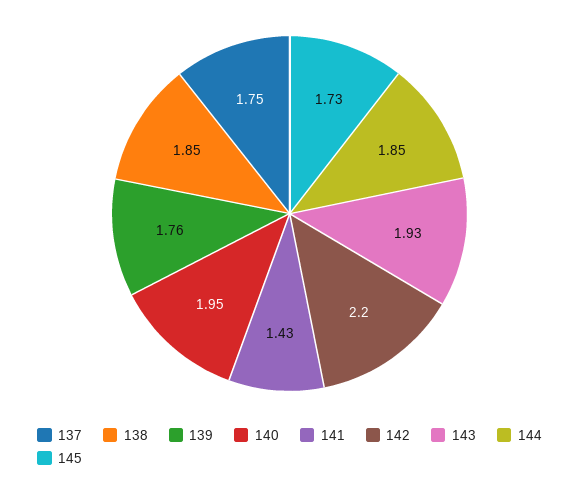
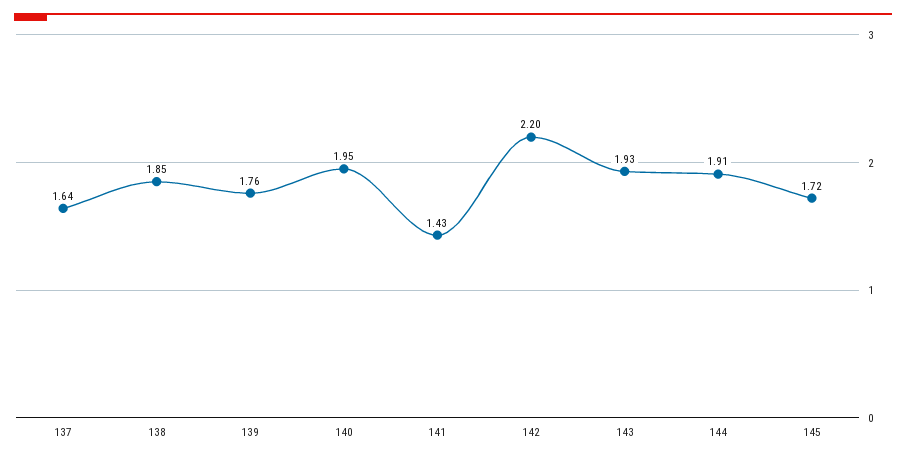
137: 1.75 -> 1.64
144: 1.85 -> 1.91
145: 1.73 -> 1.72

